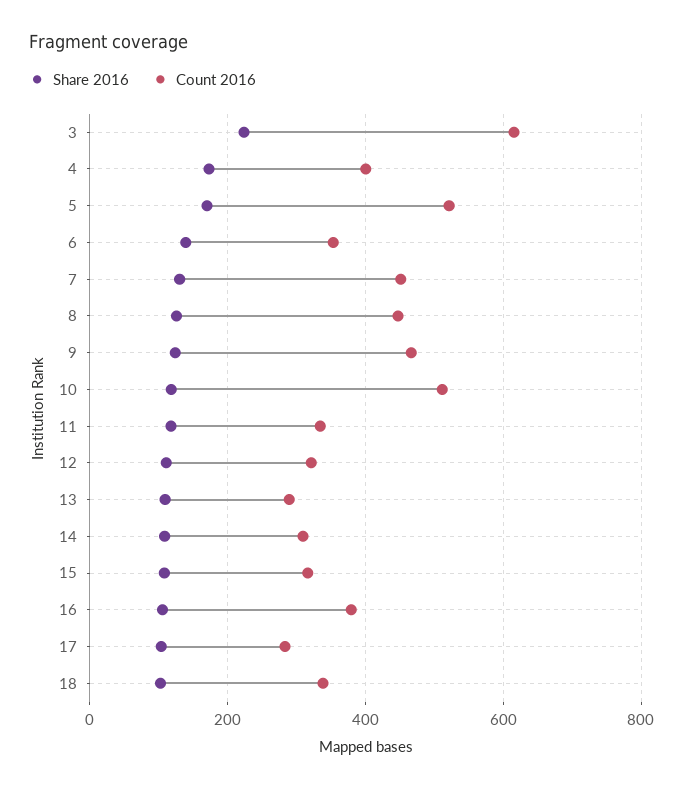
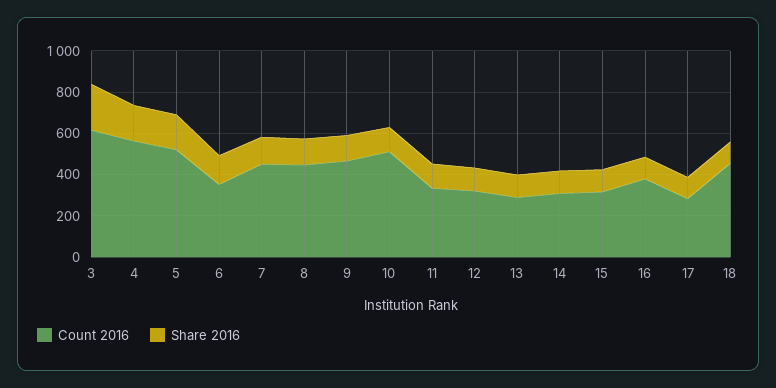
Count 2016, 4: 400 -> 550
Count 2016, 18: 340 -> 450

